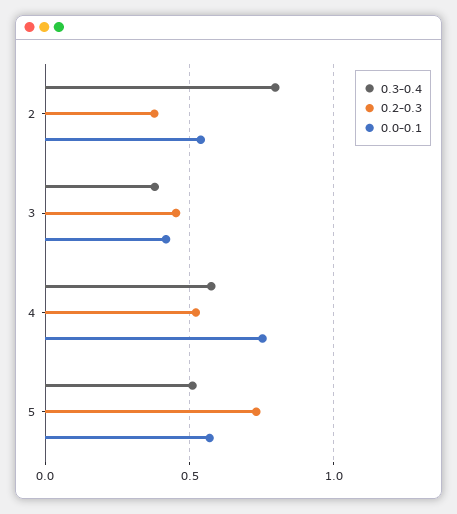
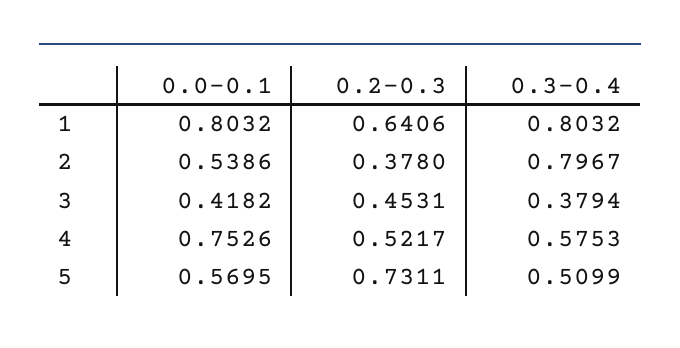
0.0-0.1, 1: none -> 0.8032
0.2-0.3, 1: none -> 0.6406
0.3-0.4, 1: none -> 0.8032

